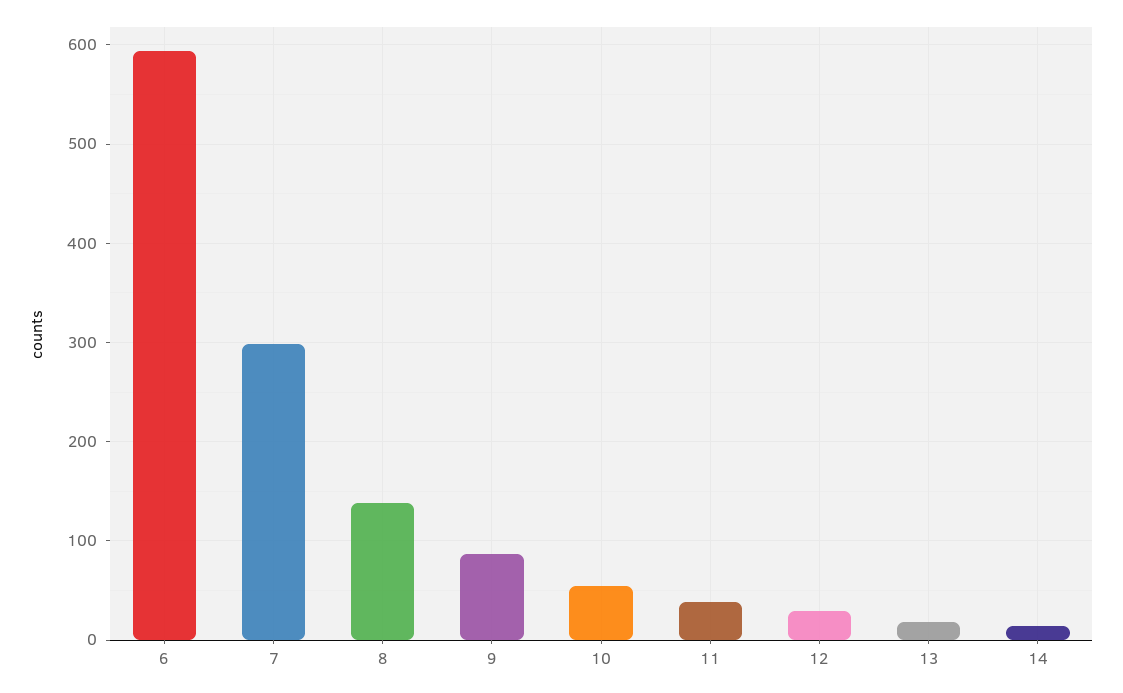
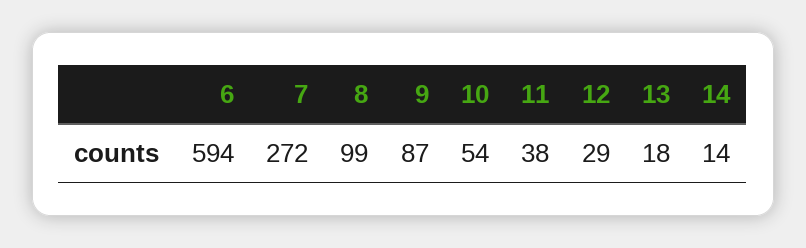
7: 300 -> 272
8: 140 -> 99

